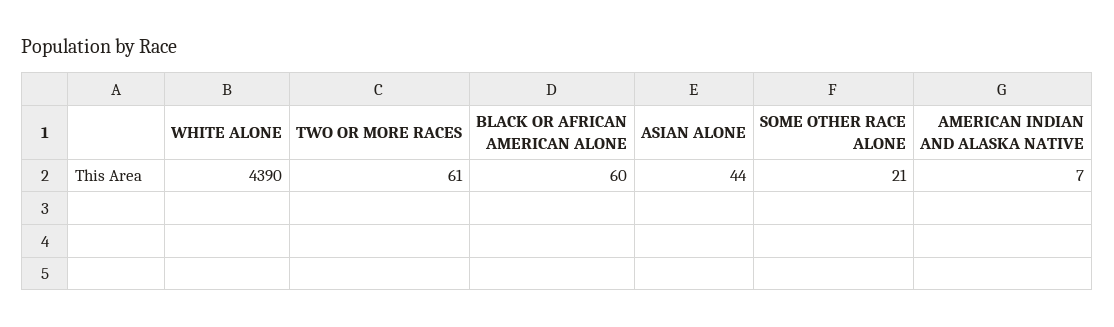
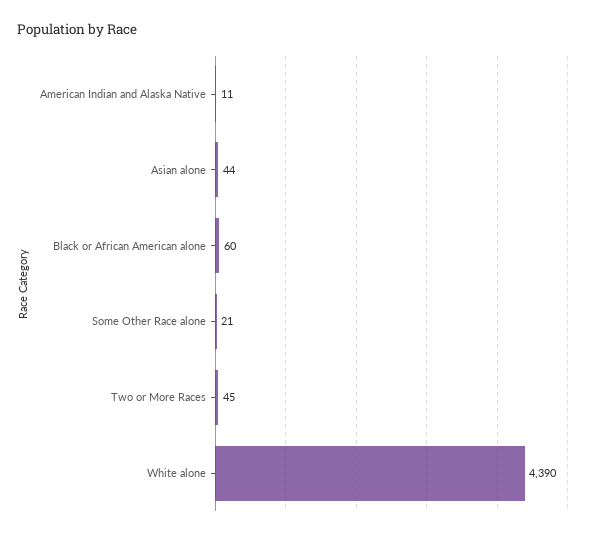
TWO OR MORE RACES: 61 -> 45
AMERICAN INDIAN AND ALASKA NATIVE: 7 -> 11

